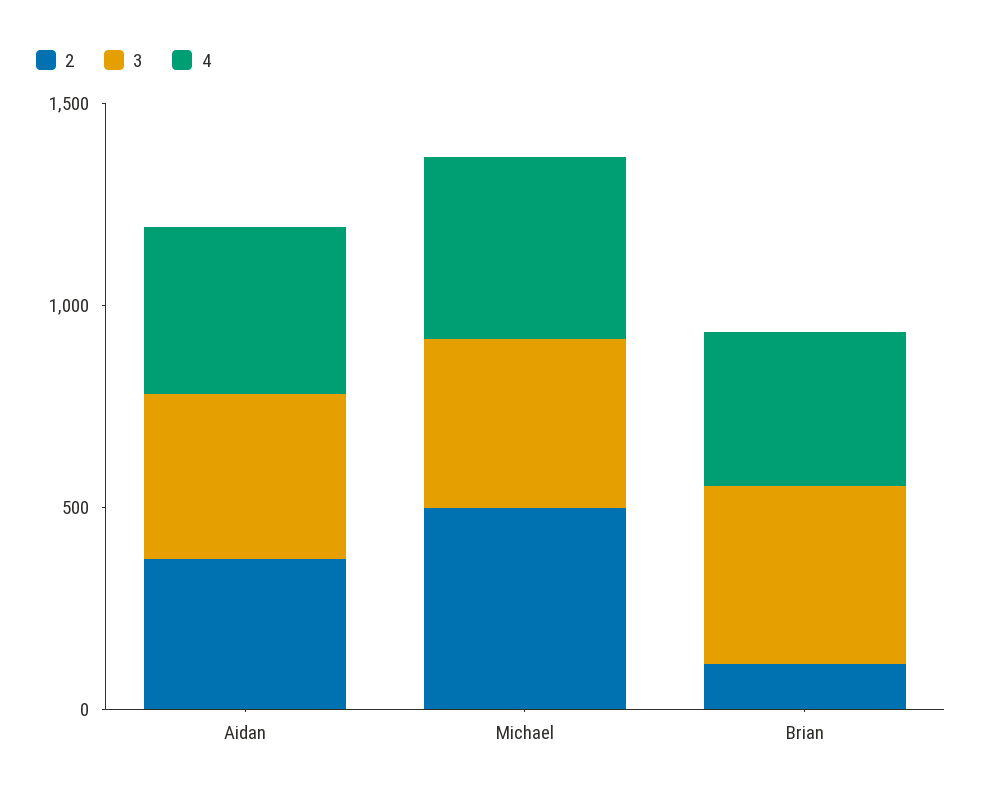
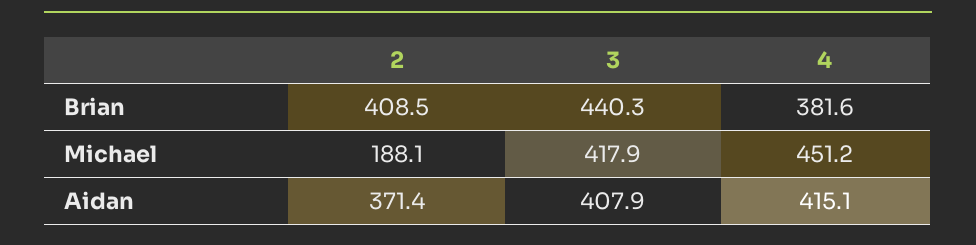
2, Michael: 500 -> 188.1
2, Brian: 100 -> 408.5

